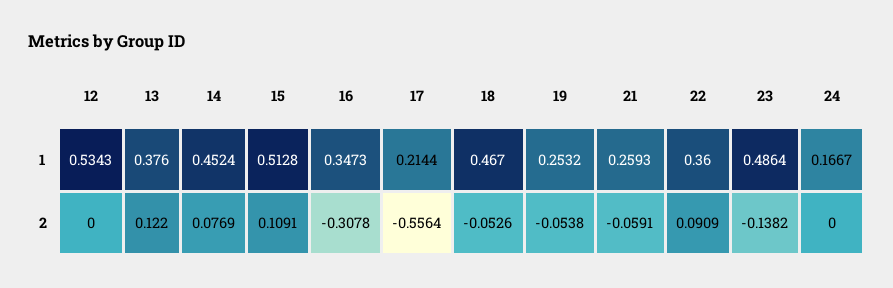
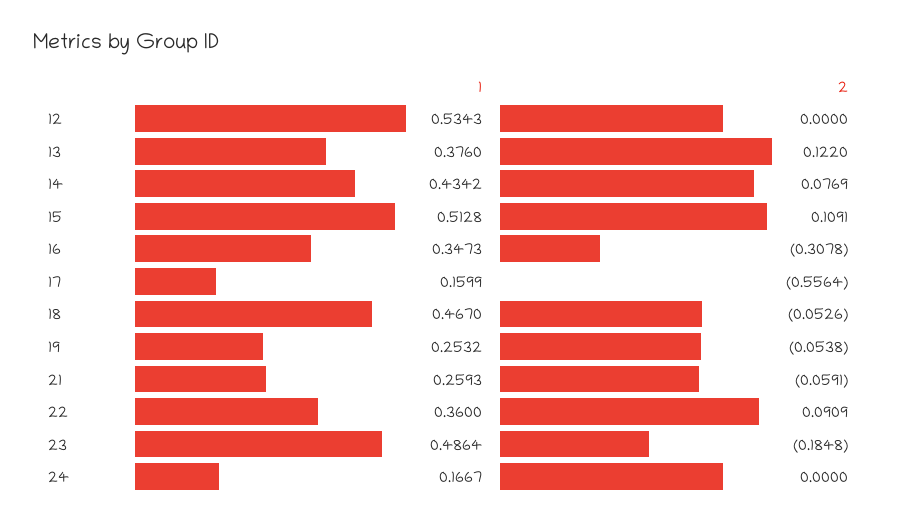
14, 1: 0.4524 -> 0.4342
17, 1: 0.2144 -> 0.1599
23, 2: -0.1382 -> -0.1848

